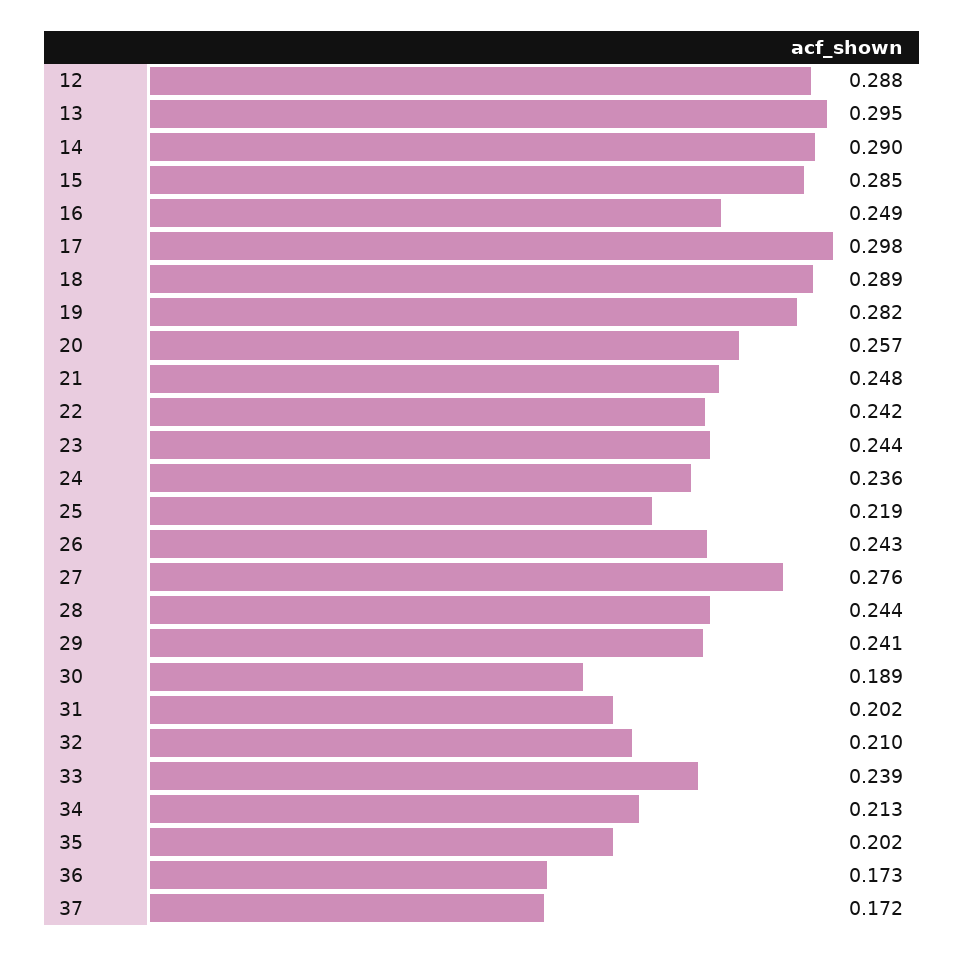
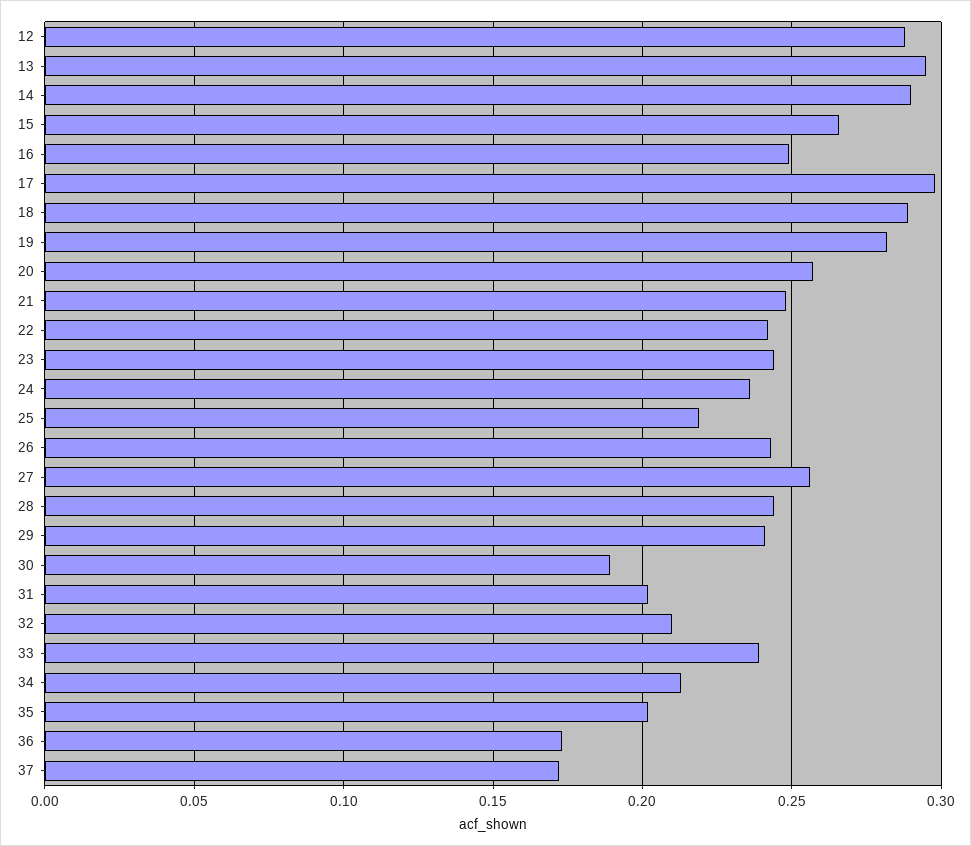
15: 0.285 -> 0.265
27: 0.276 -> 0.255

